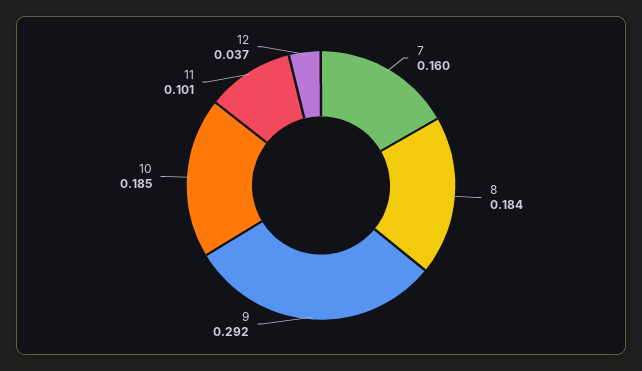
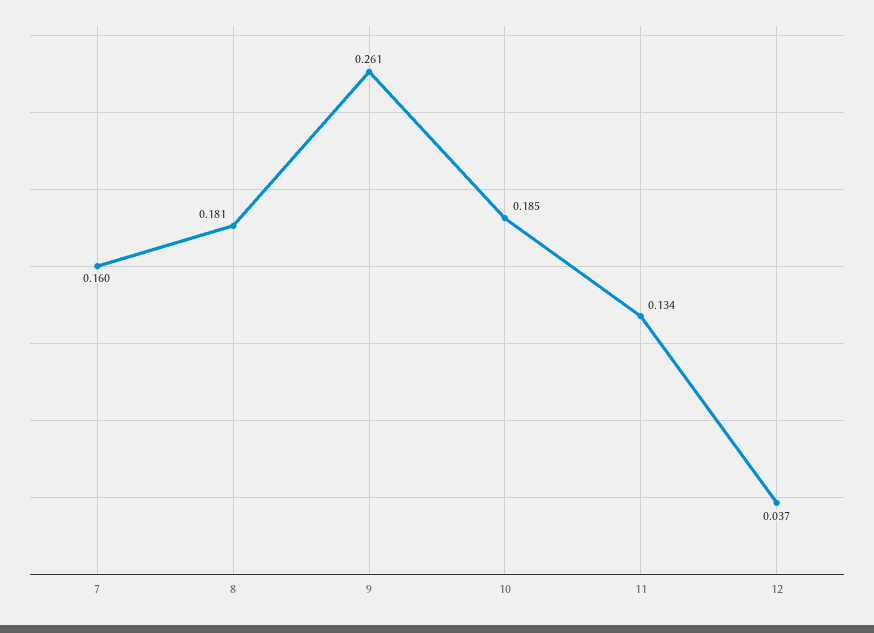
8: 0.184 -> 0.181
9: 0.292 -> 0.261
11: 0.101 -> 0.134

